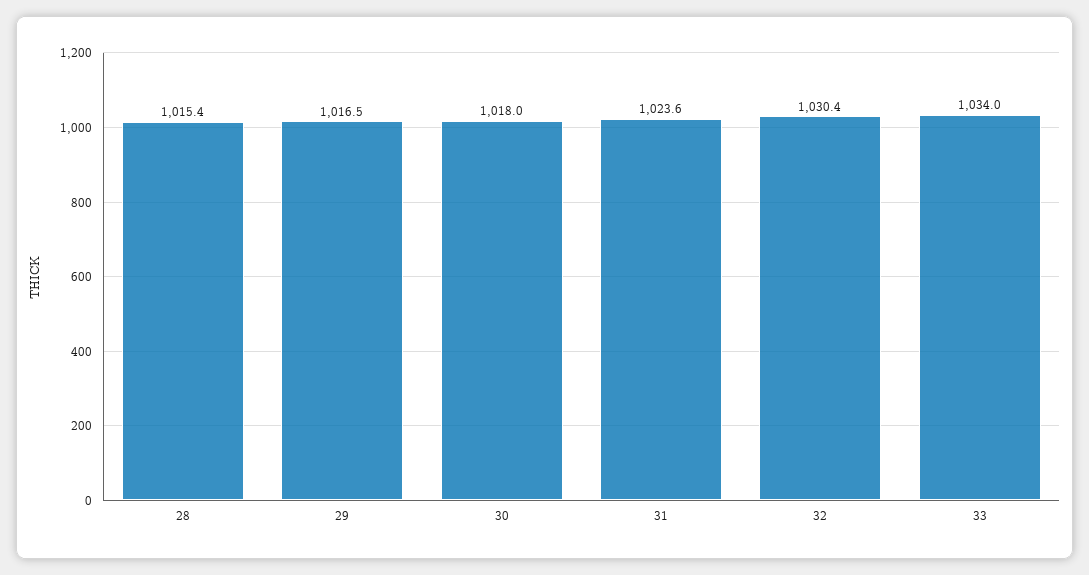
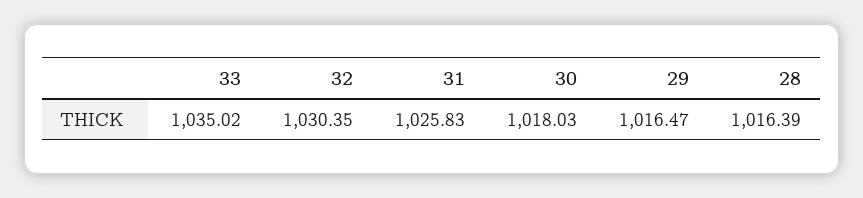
28: 1015.4 -> 1016.39
31: 1023.6 -> 1025.83
33: 1034 -> 1035.02

